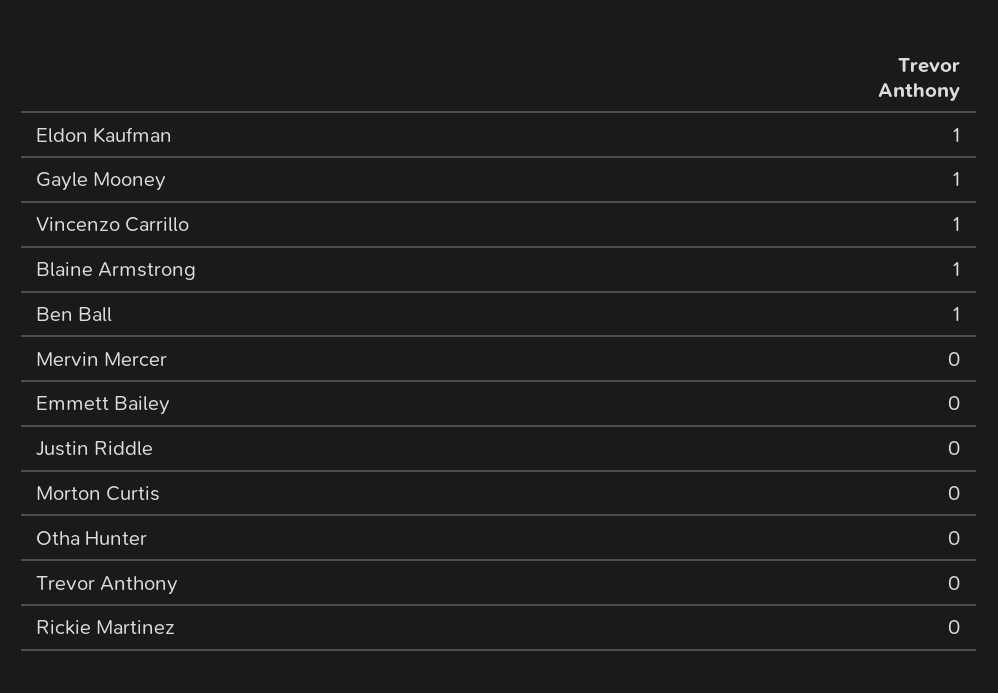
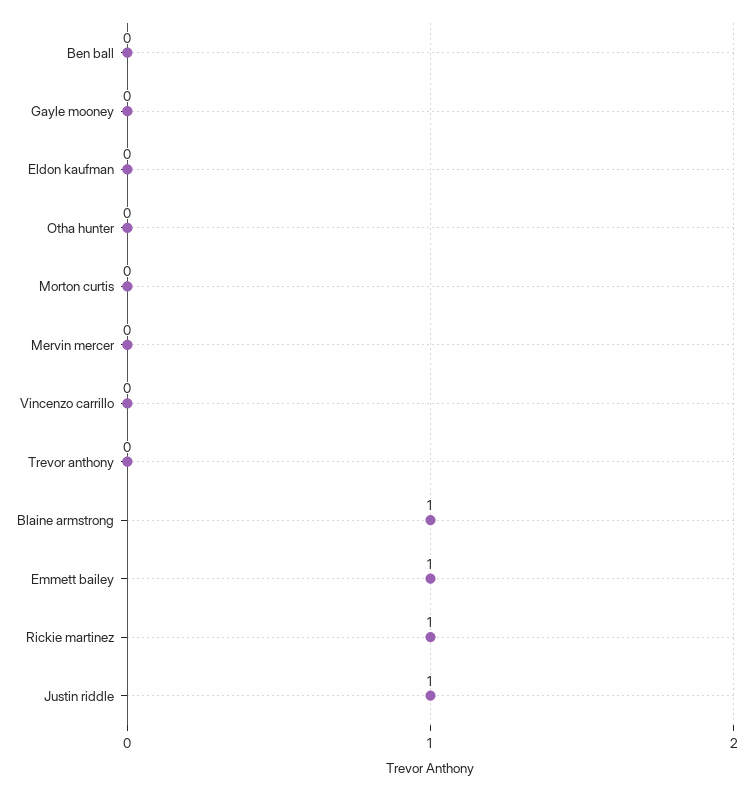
Eldon Kaufman: 1 -> 0
Gayle Mooney: 1 -> 0
Vincenzo Carrillo: 1 -> 0
Ben Ball: 1 -> 0
Emmett Bailey: 0 -> 1
Justin Riddle: 0 -> 1
Rickie Martinez: 0 -> 1

